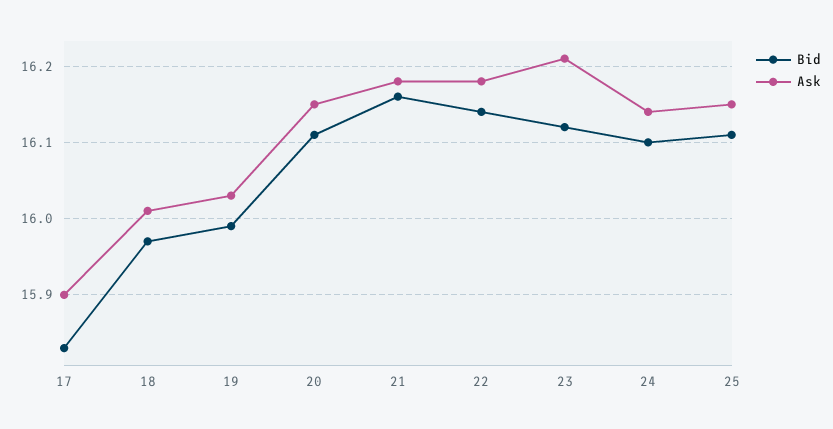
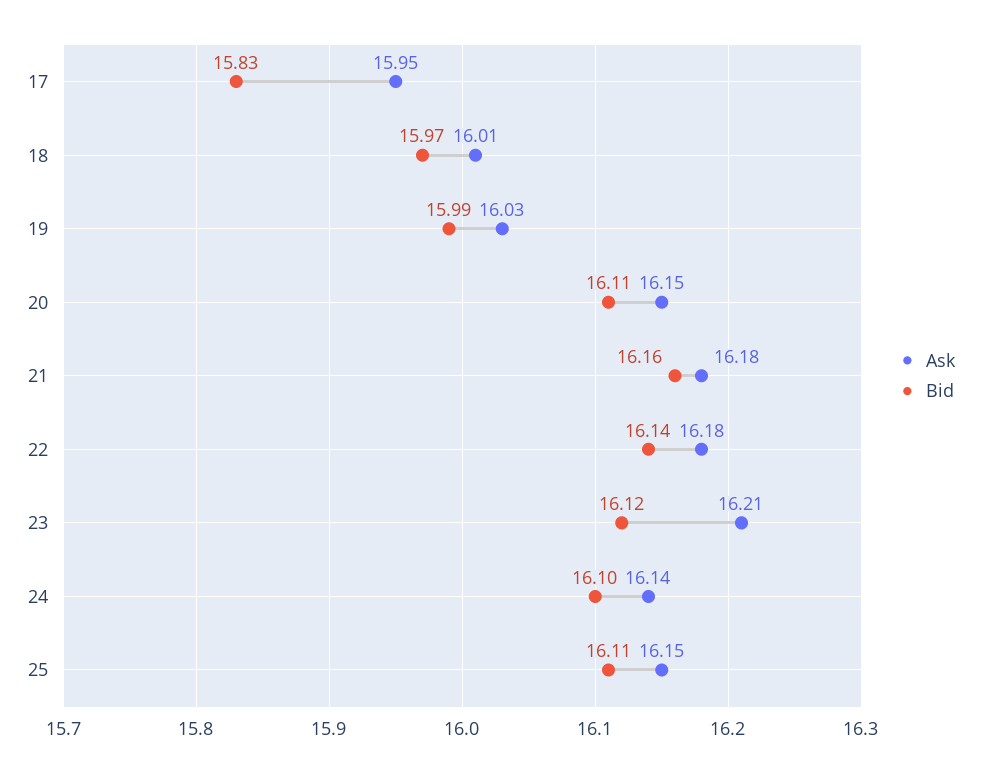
Ask, 17: 15.9 -> 15.95

